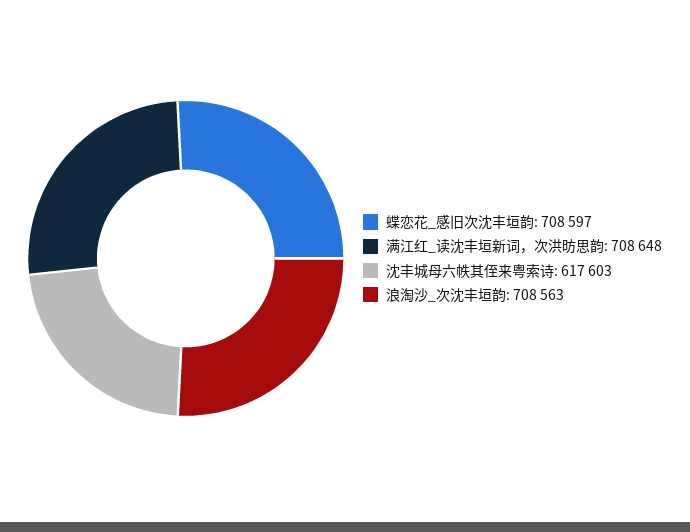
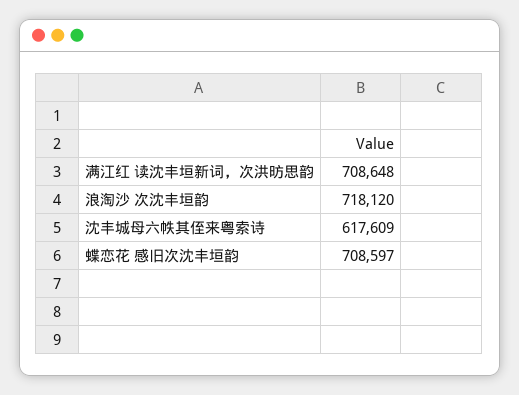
沈丰城母六帙其侄来粤索诗: 617603 -> 617609
浪淘沙_次沈丰垣韵: 708563 -> 718120

